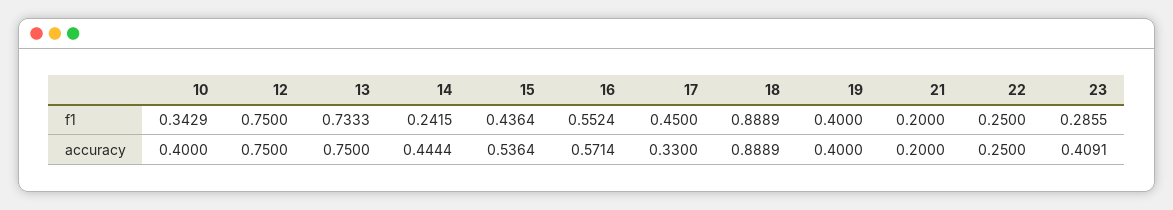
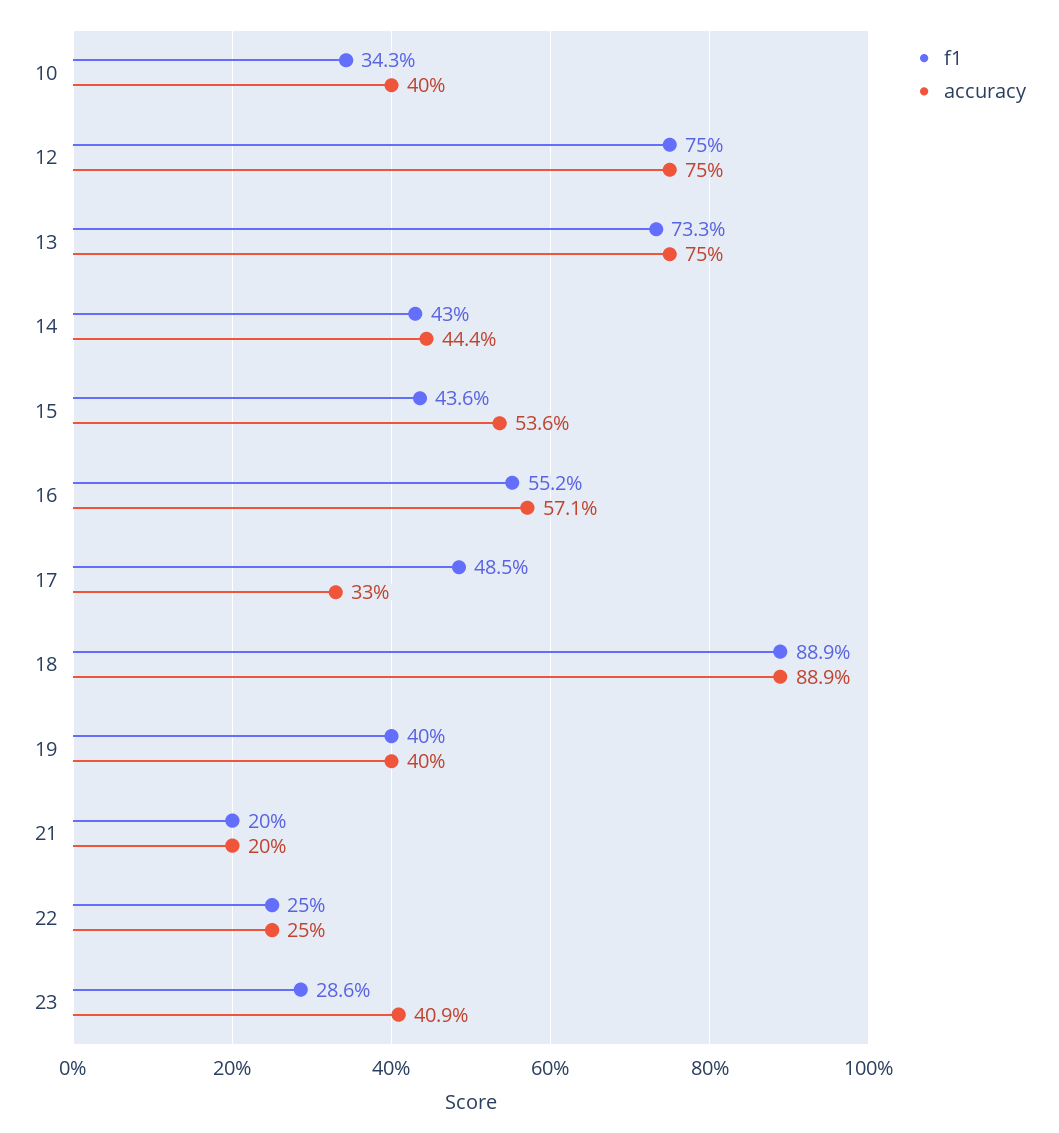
f1, 14: 0.2415 -> 0.43
f1, 17: 0.45 -> 0.485

